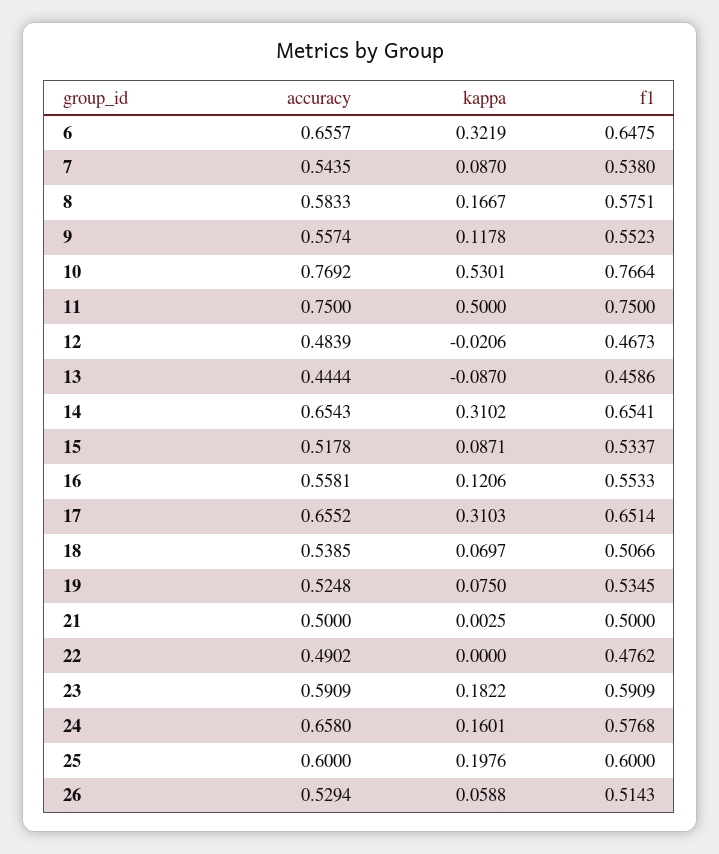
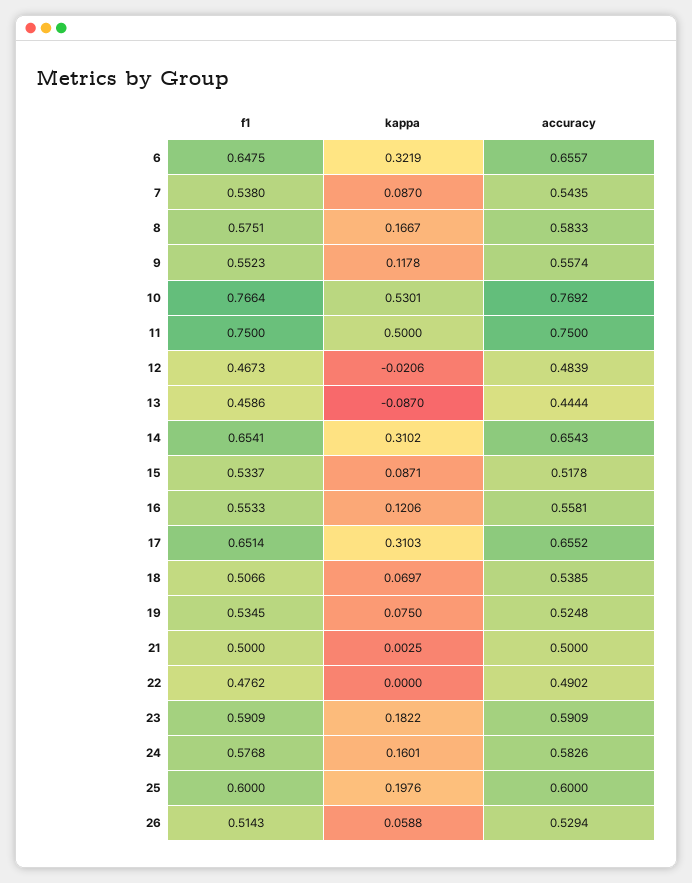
accuracy, 24: 0.658 -> 0.5826

